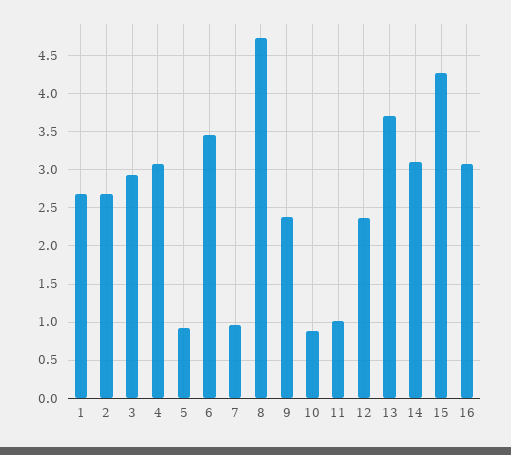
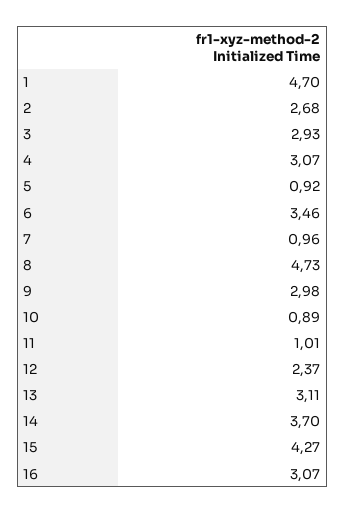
1: 2.7 -> 4.7
9: 2.4 -> 2.98
13: 3.7 -> 3.11
14: 3.1 -> 3.7

